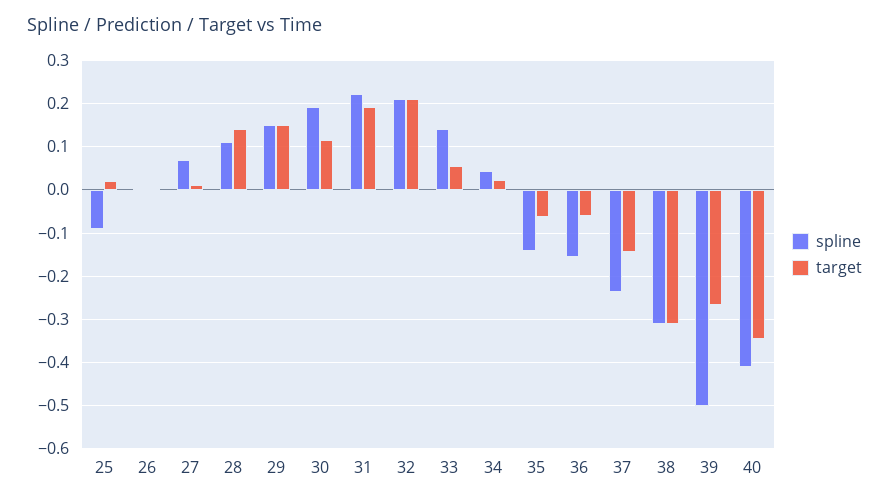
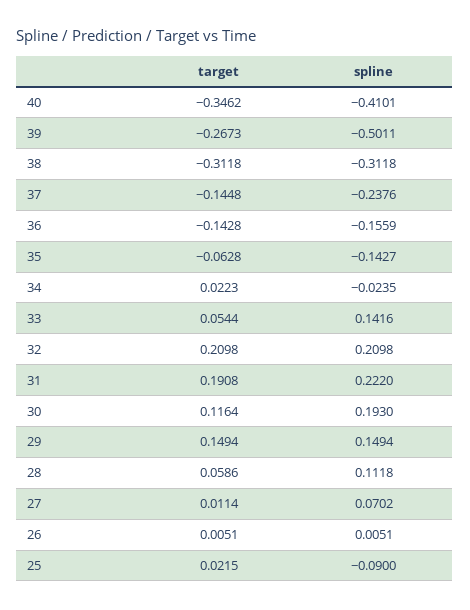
target, 28: 0.14 -> 0.0586
spline, 34: 0.04 -> -0.0235
target, 36: -0.06 -> -0.1428

